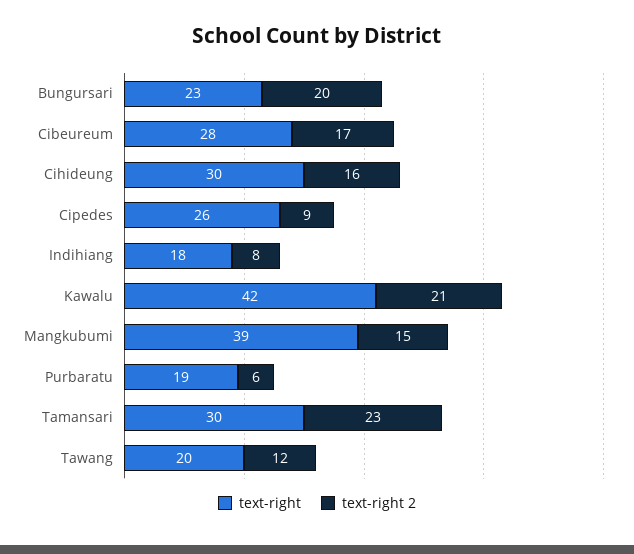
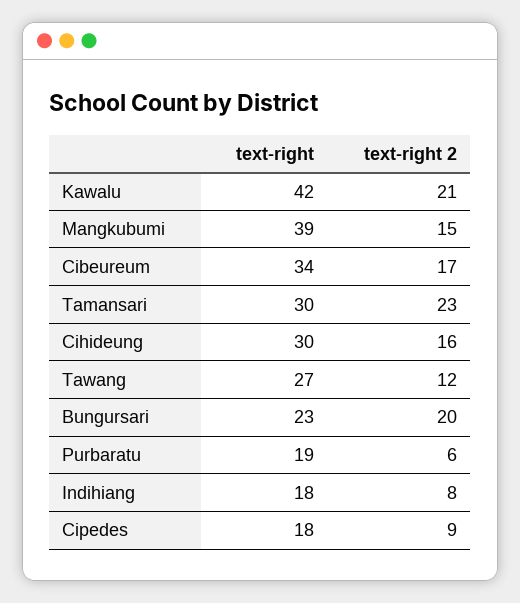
text-right, Cibeureum: 28 -> 34
text-right, Cipedes: 26 -> 18
text-right, Tawang: 20 -> 27

